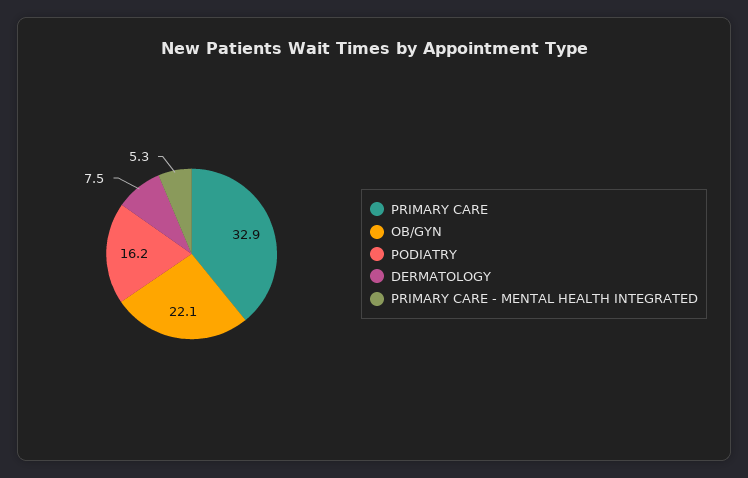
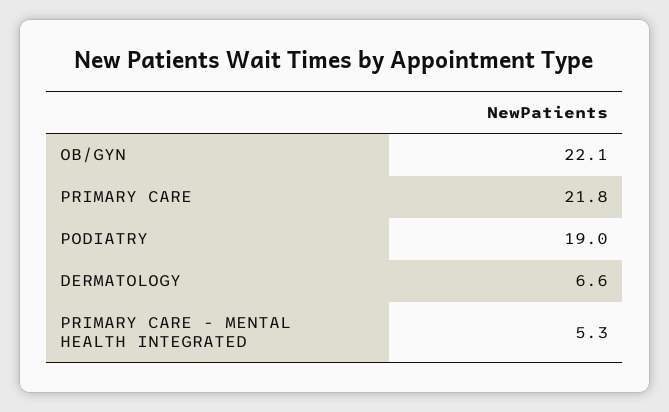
PRIMARY CARE: 32.9 -> 21.8
PODIATRY: 16.2 -> 19
DERMATOLOGY: 7.5 -> 6.6

